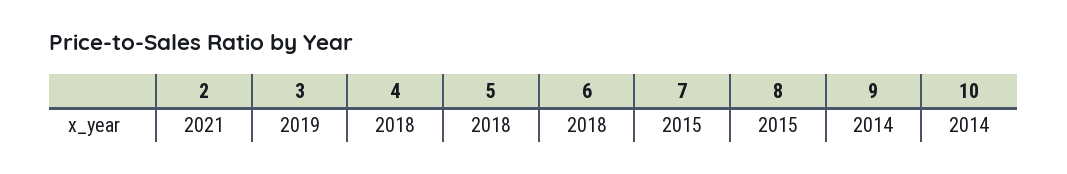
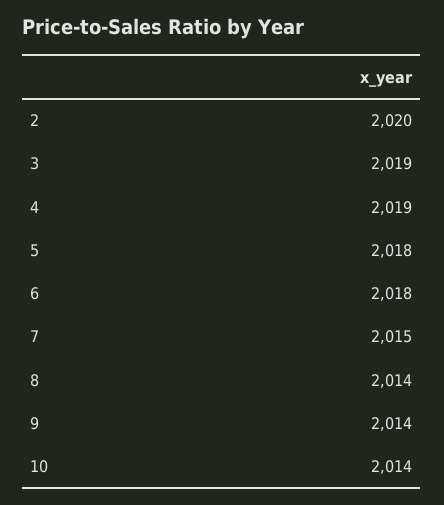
2: 2021 -> 2020
4: 2018 -> 2019
8: 2015 -> 2014

